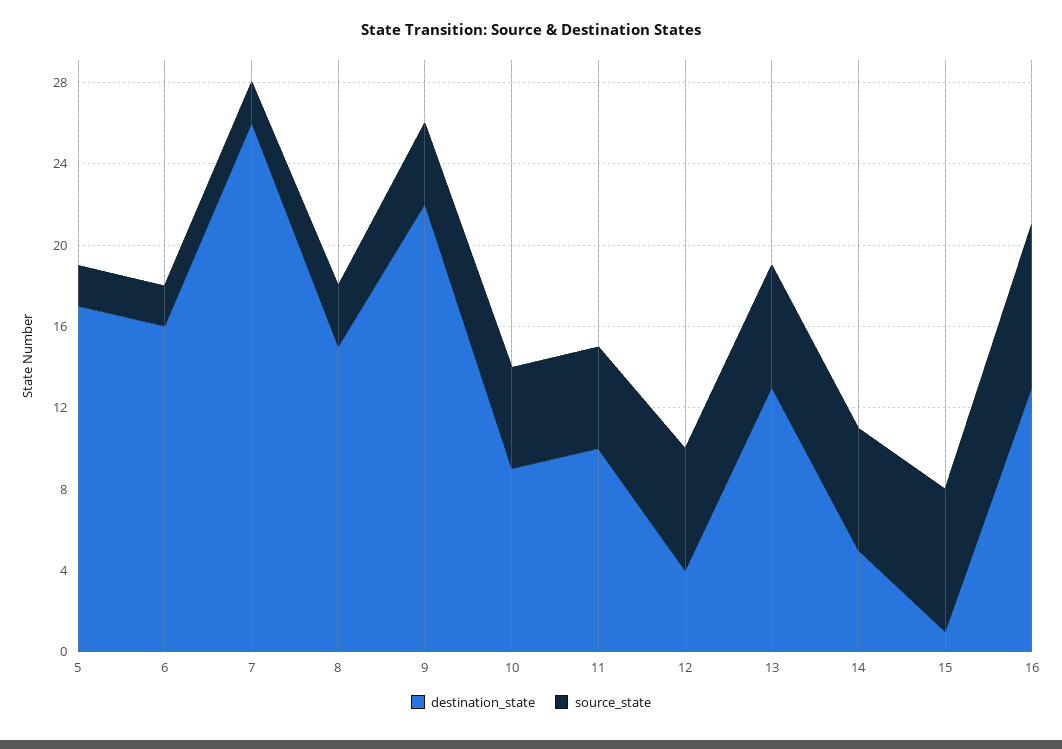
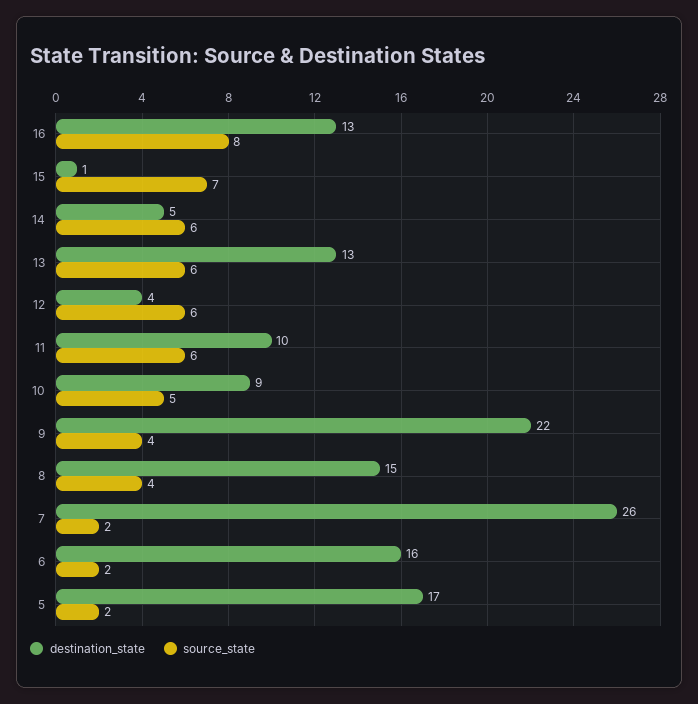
source_state, 8: 3 -> 4
source_state, 11: 5 -> 6

